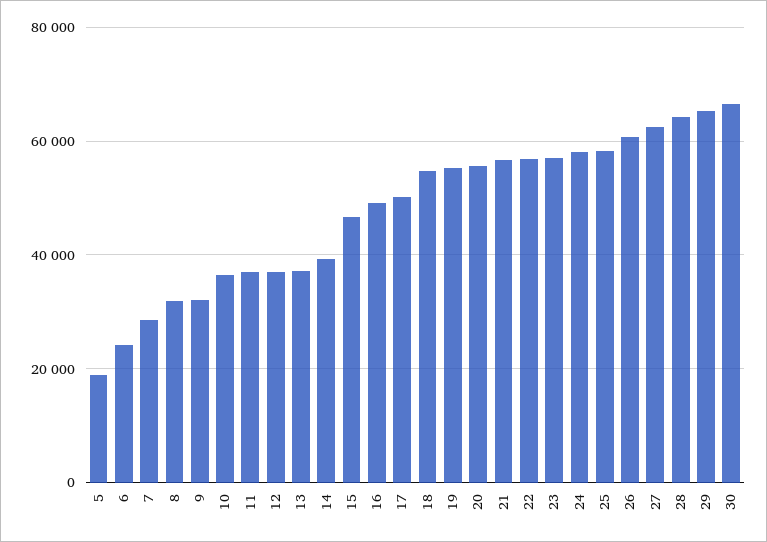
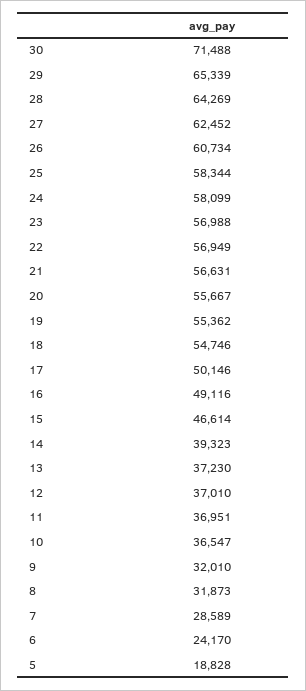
30: 66000 -> 71488

